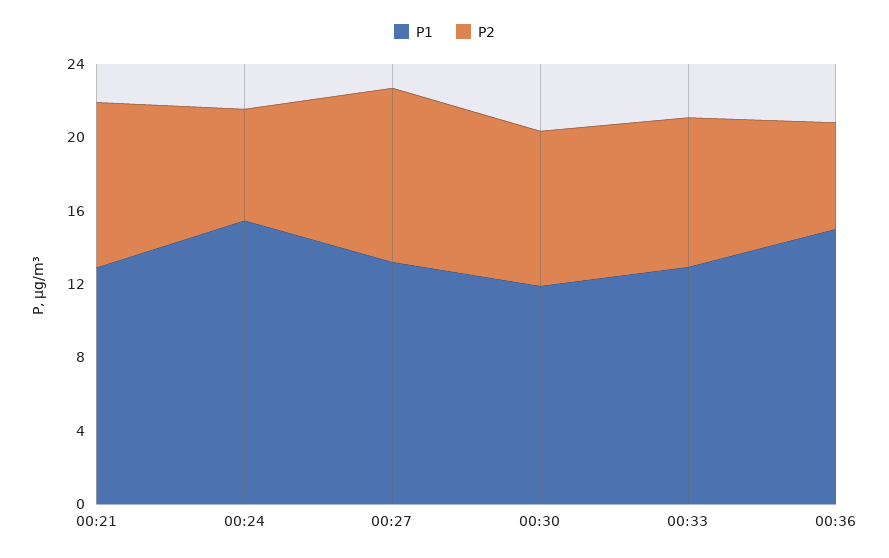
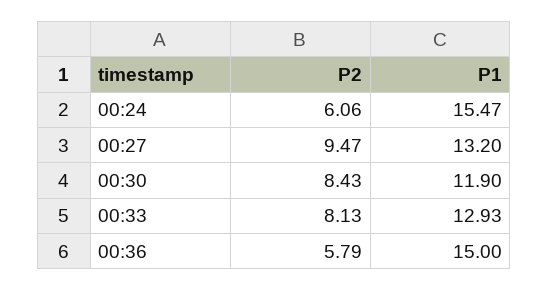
P1, 00:21: 13 -> none
P2, 00:21: 9 -> none

